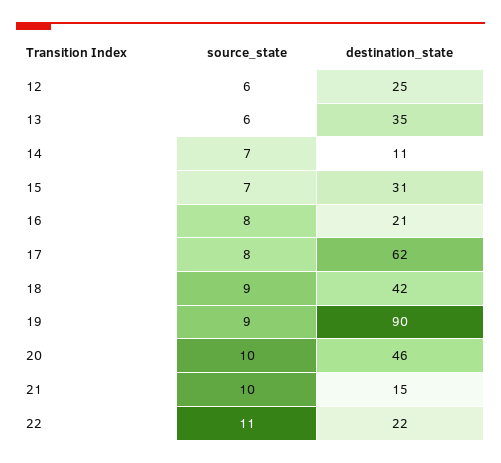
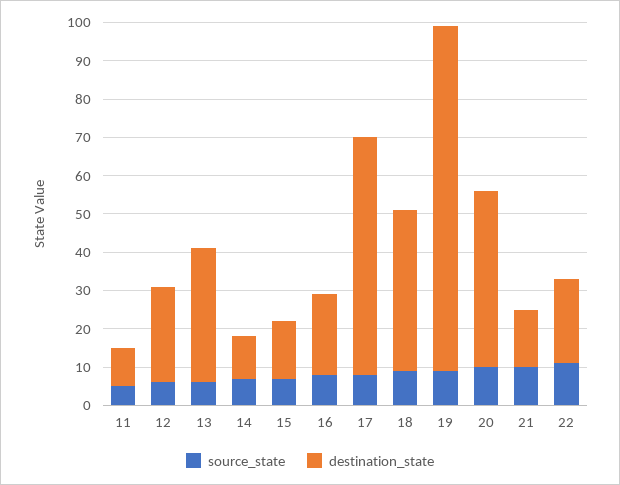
destination_state, 15: 31 -> 15
source_state, 11: none -> 5
destination_state, 11: none -> 10

